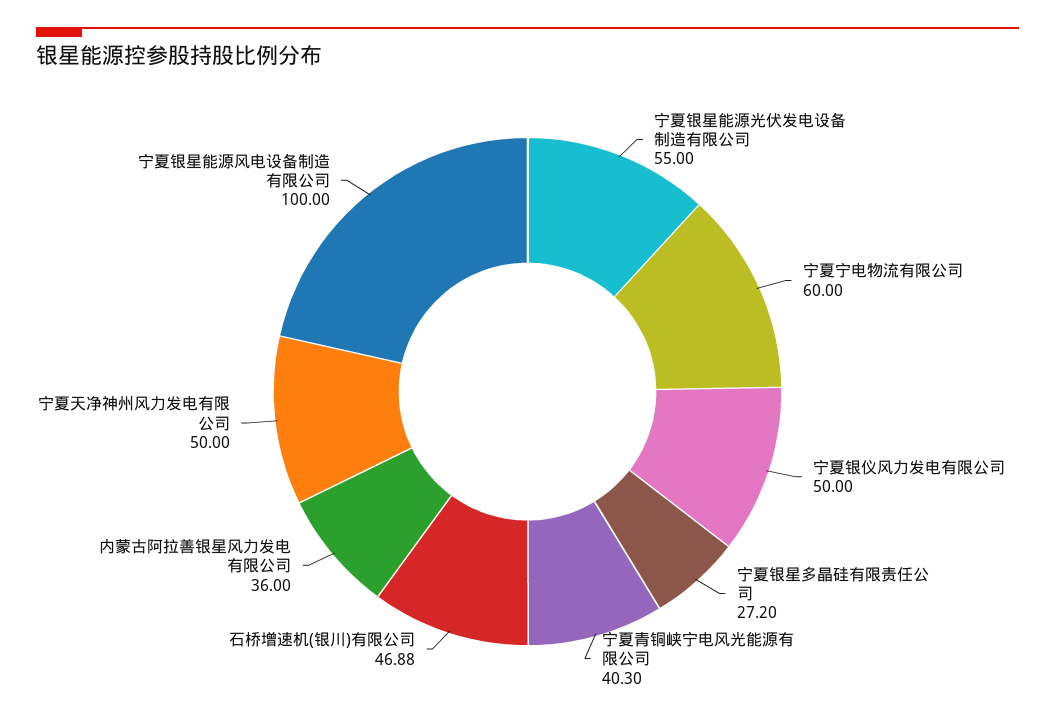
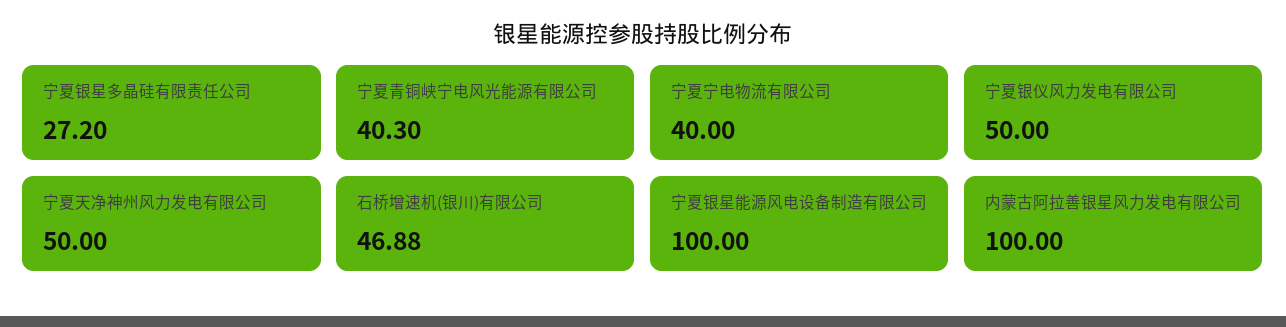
宁夏银星能源光伏发电设备制造有限公司: 55 -> none
宁夏宁电物流有限公司: 60 -> 40
内蒙古阿拉善银星风力发电有限公司: 36 -> 100

